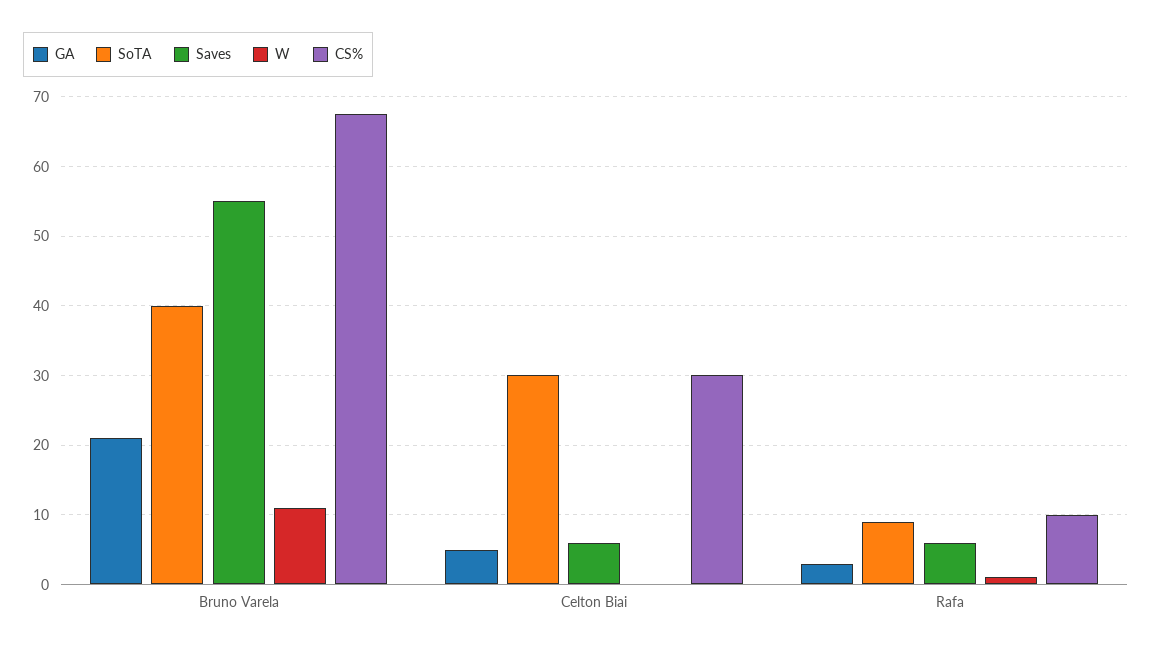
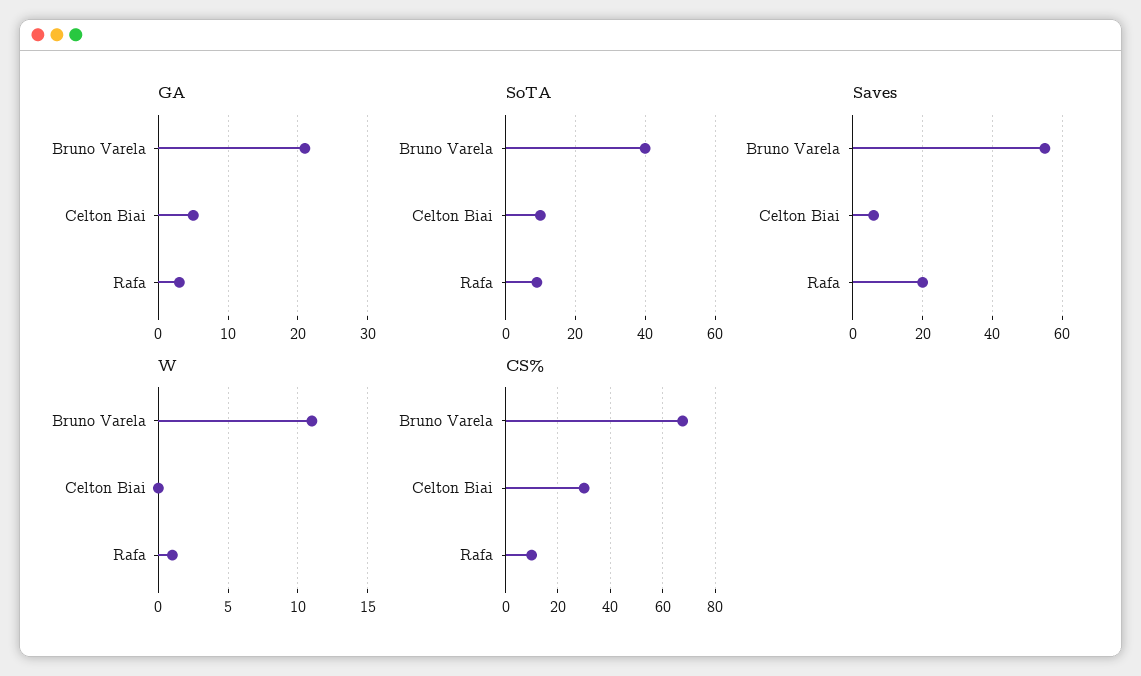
SoTA, Celton Biai: 30 -> 10
Saves, Rafa: 6 -> 20

